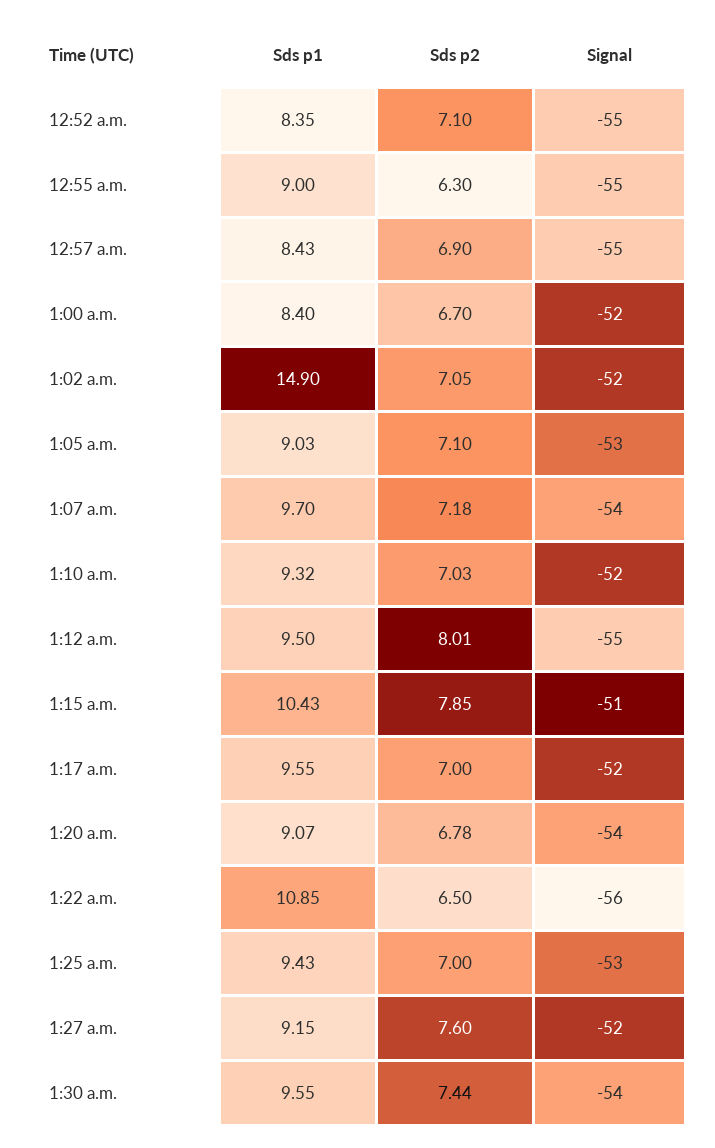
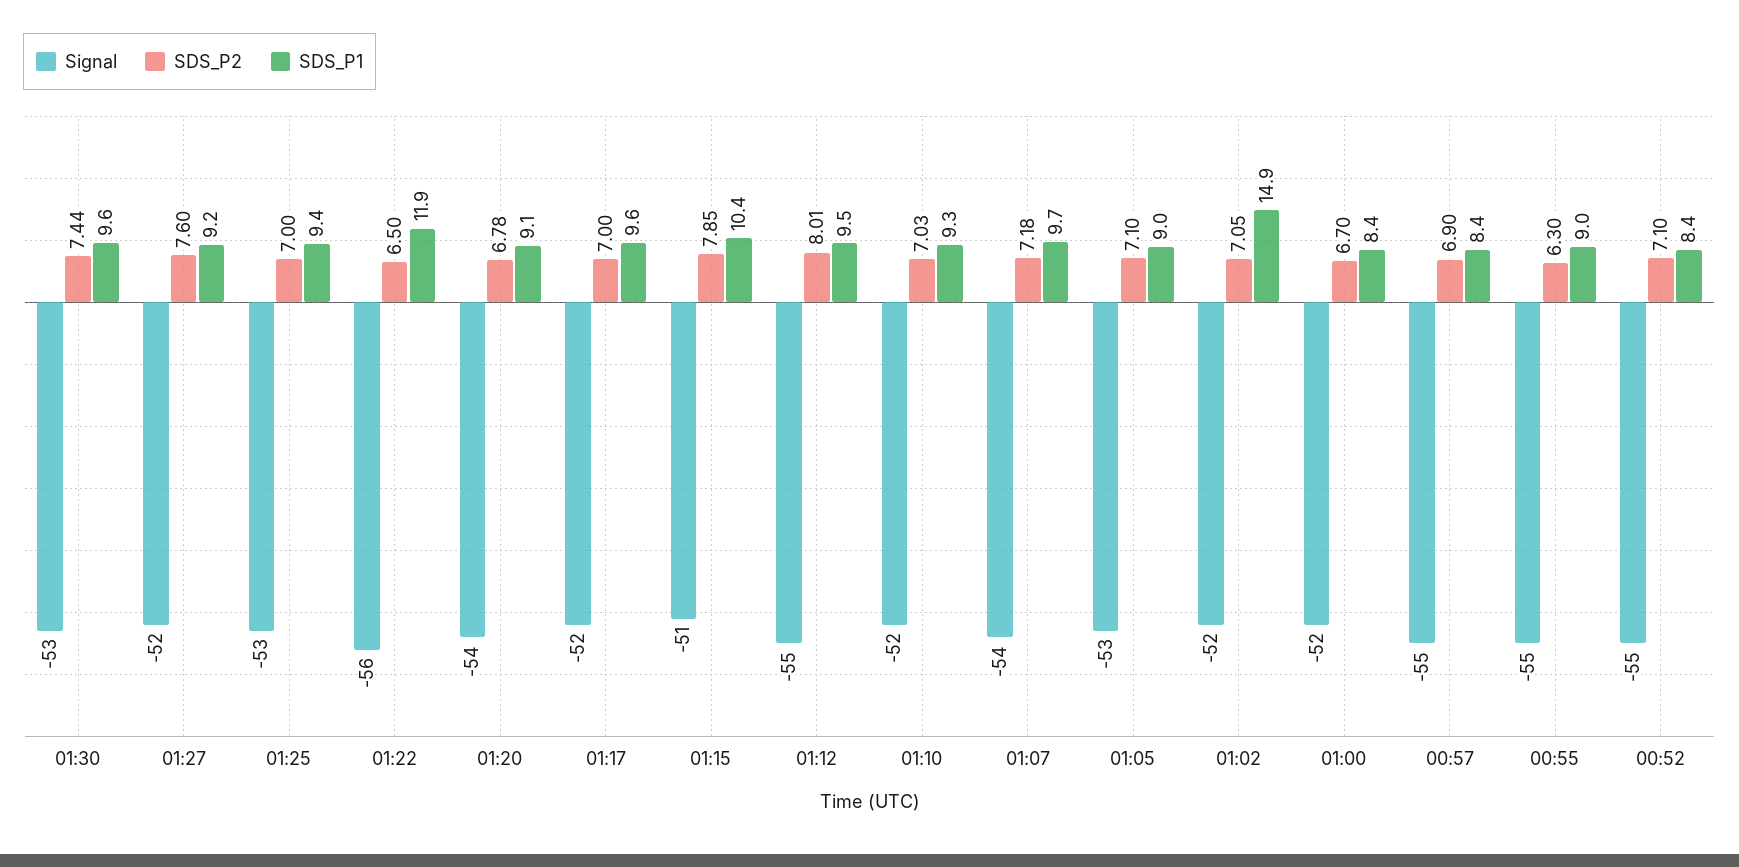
Sds p1, 1:22 a.m.: 10.85 -> 11.9
Signal, 1:30 a.m.: -54 -> -53

